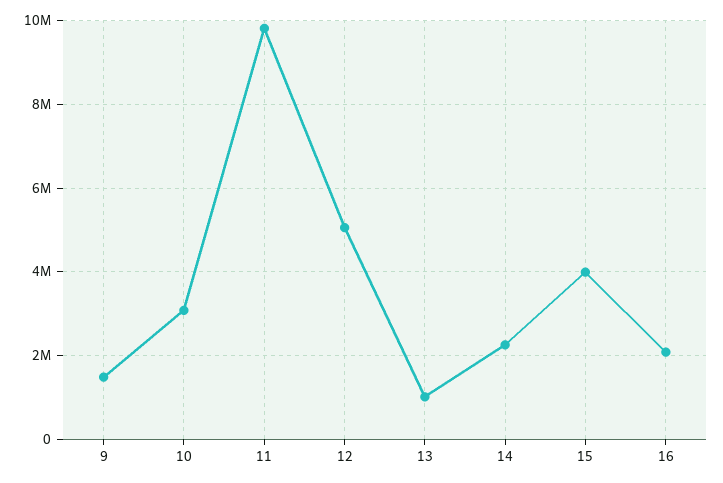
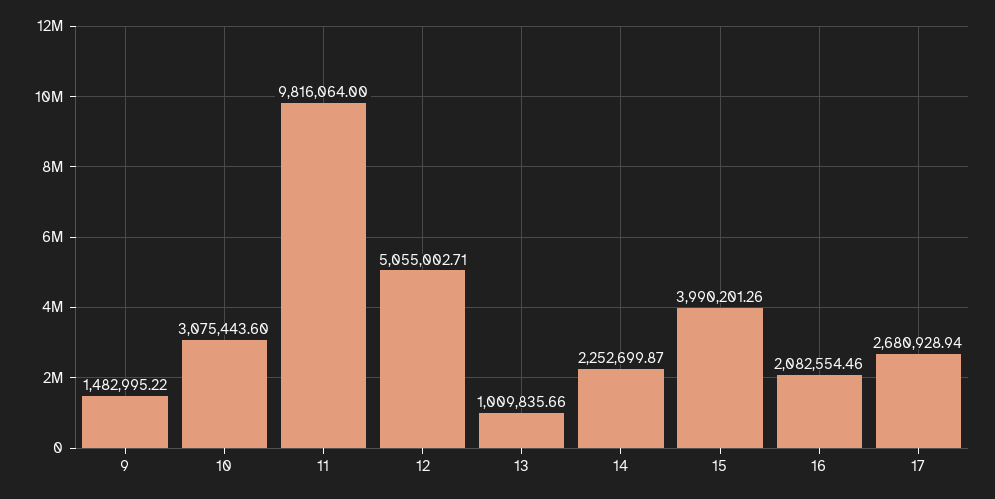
17: none -> 2680928.94

